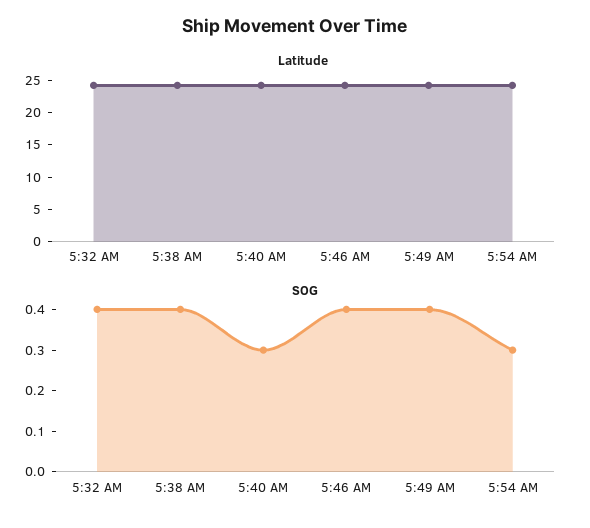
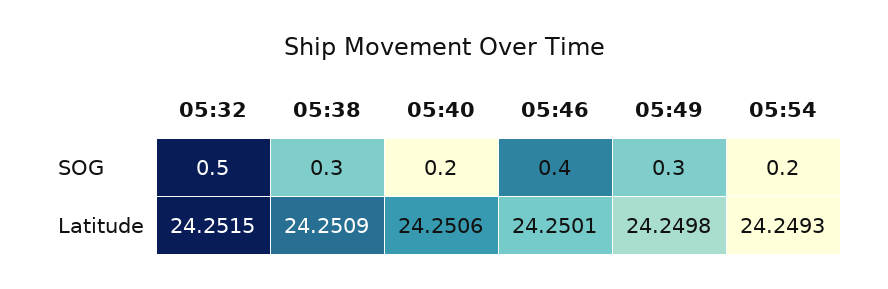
SOG, 5:32 AM: 0.4 -> 0.5
SOG, 5:38 AM: 0.4 -> 0.3
SOG, 5:40 AM: 0.3 -> 0.2
SOG, 5:49 AM: 0.4 -> 0.3
SOG, 5:54 AM: 0.3 -> 0.2

